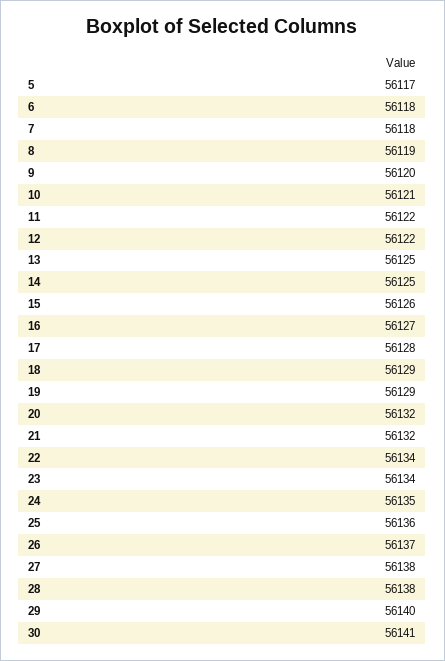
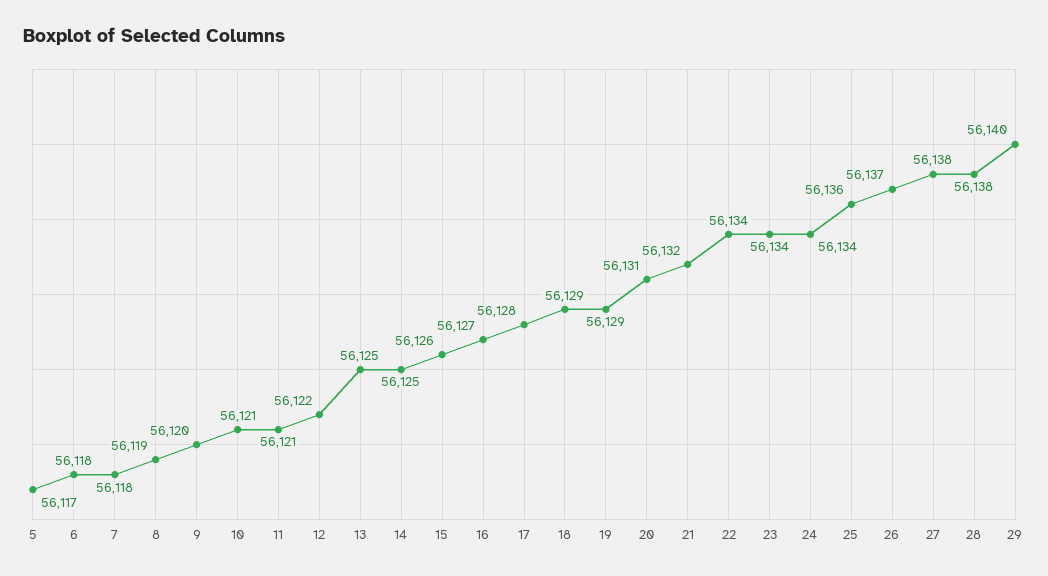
11: 56122 -> 56121
20: 56132 -> 56131
24: 56135 -> 56134
30: 56141 -> none

